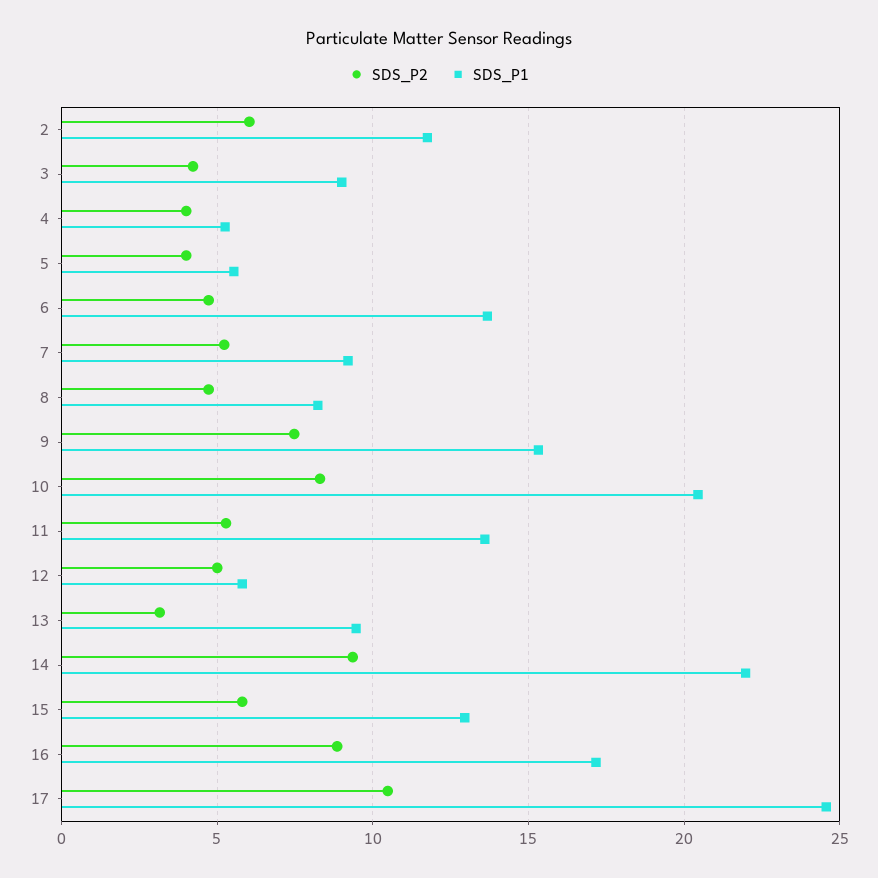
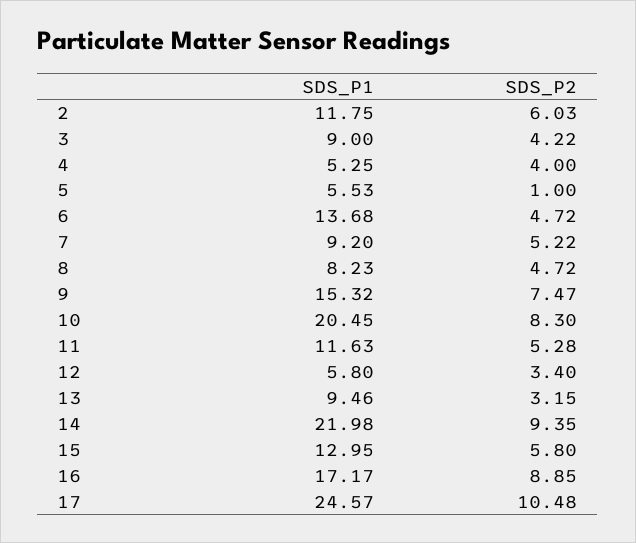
SDS_P2, 5: 4 -> 1
SDS_P1, 11: 13.5 -> 11.63
SDS_P2, 12: 5 -> 3.4

